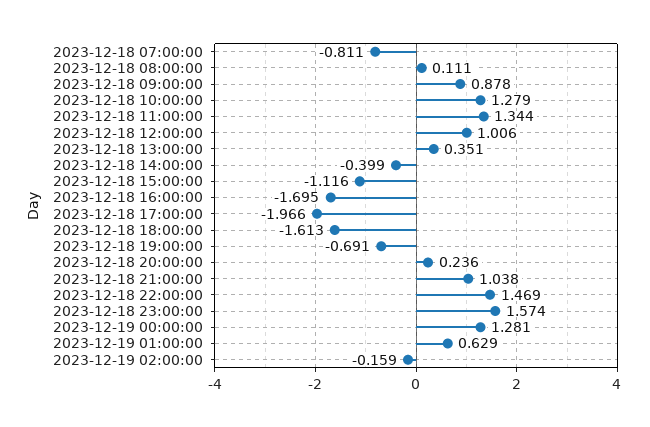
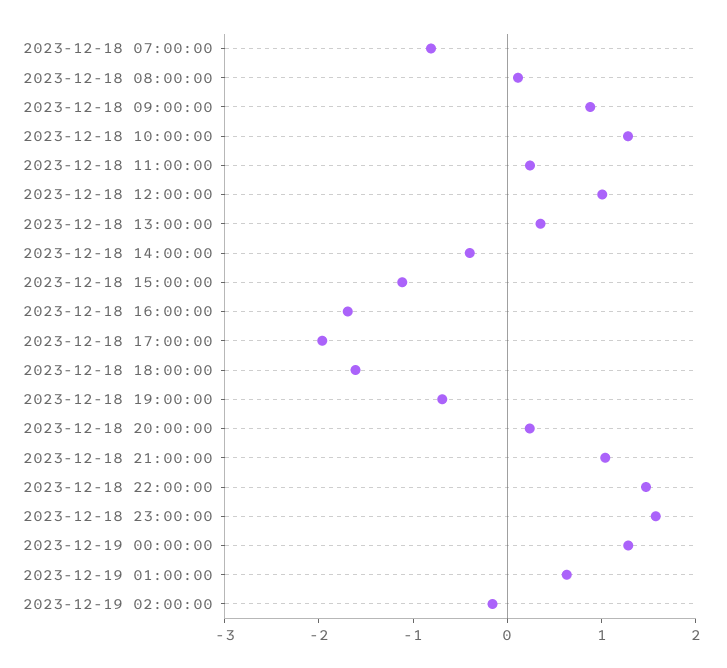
2023-12-18 11:00:00: 1.344 -> 0.2

